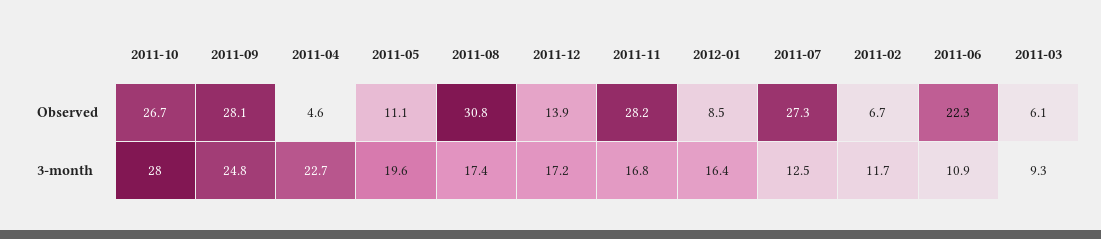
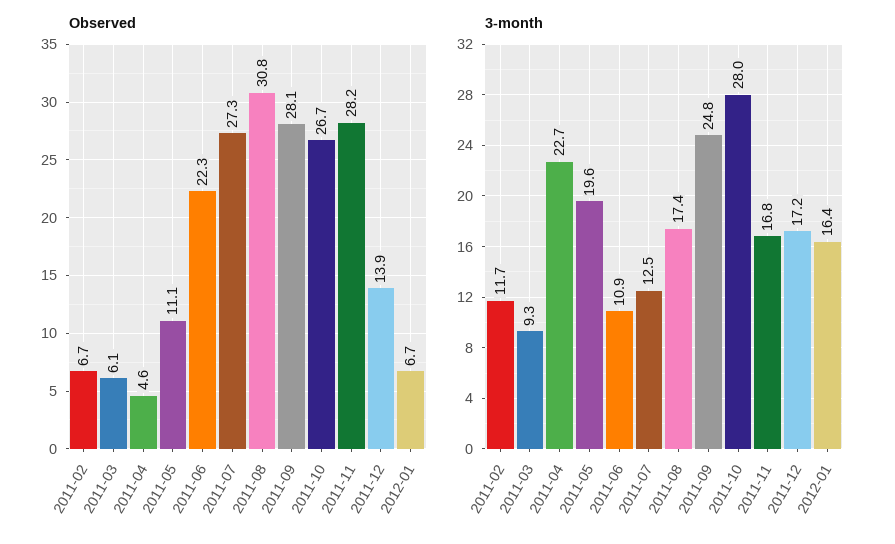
Observed, 2012-01: 8.5 -> 6.7

